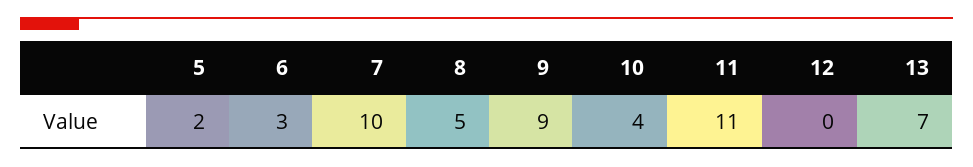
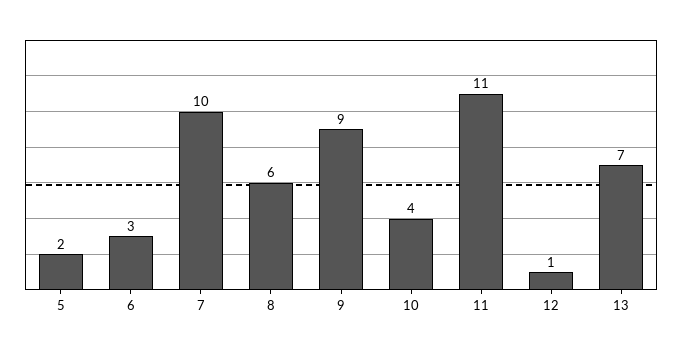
8: 5 -> 6
12: 0 -> 1

